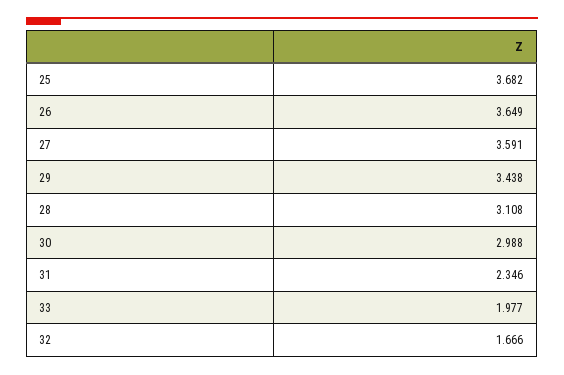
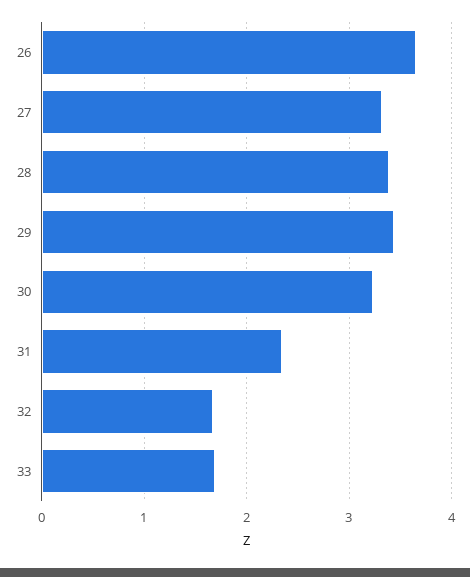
25: 3.682 -> none
27: 3.591 -> 3.3
28: 3.108 -> 3.4
30: 2.988 -> 3.2
33: 1.977 -> 1.7

